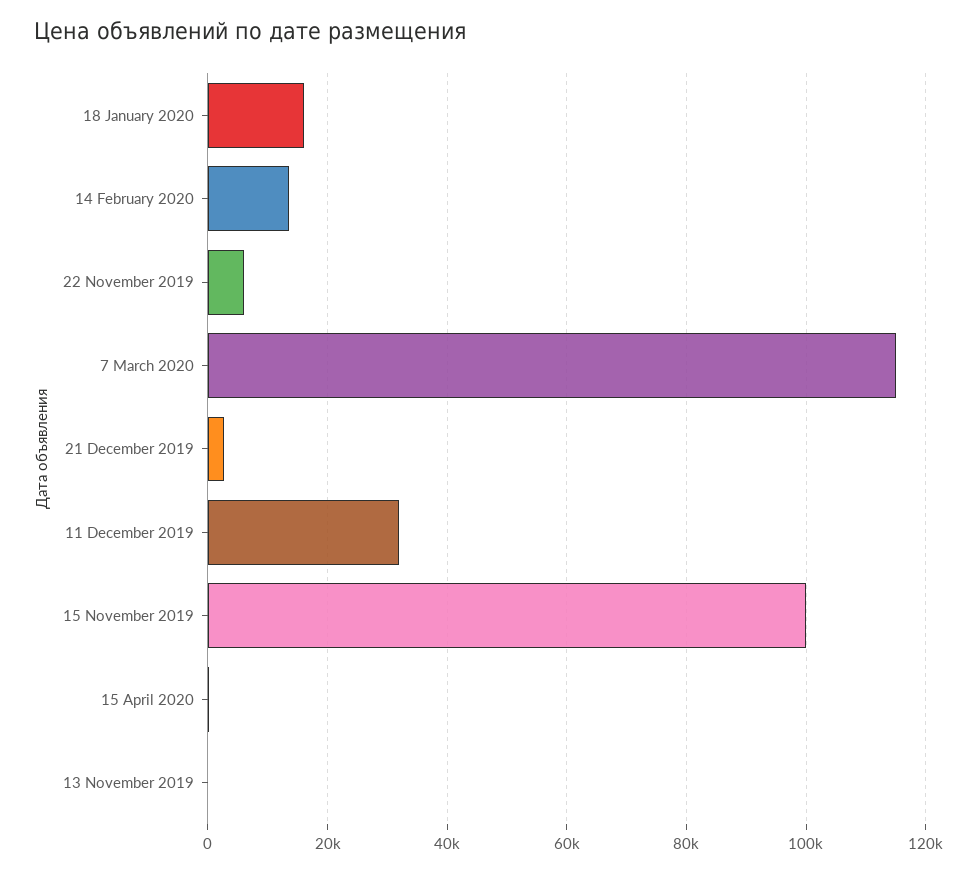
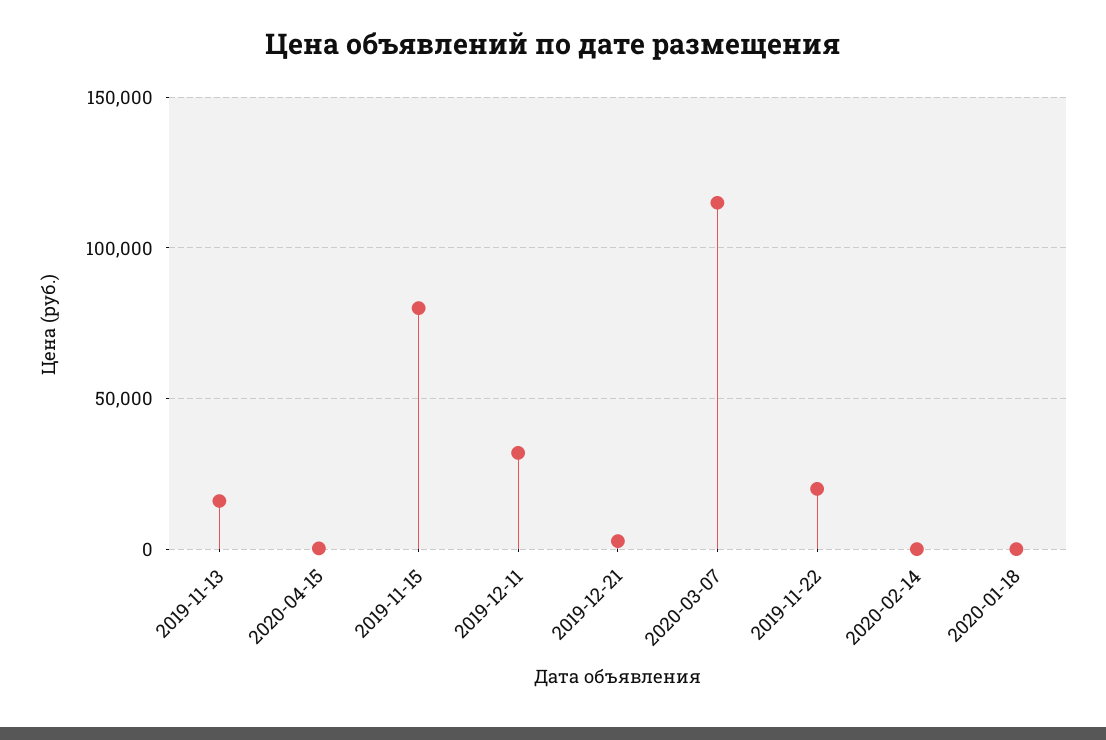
18 January 2020: 16000 -> 0
14 February 2020: 14000 -> 0
22 November 2019: 6000 -> 20000
15 November 2019: 100000 -> 80000
13 November 2019: 0 -> 15000

